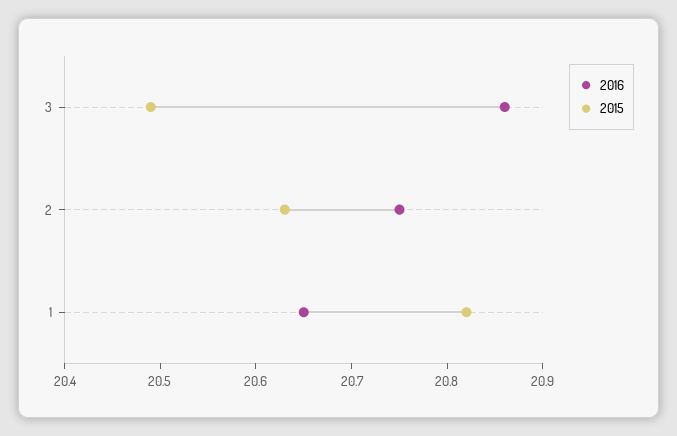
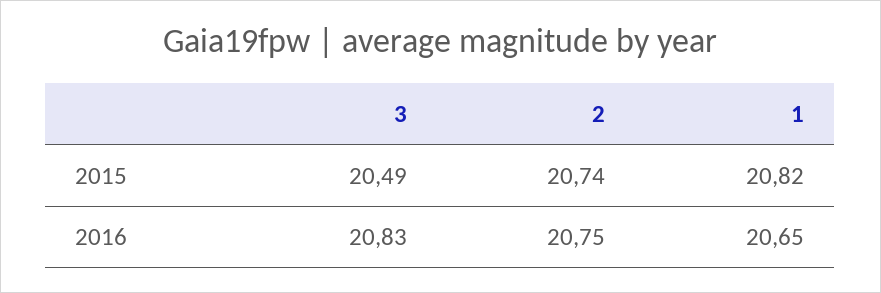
2016, 3: 20.86 -> 20.83
2015, 2: 20.63 -> 20.74

